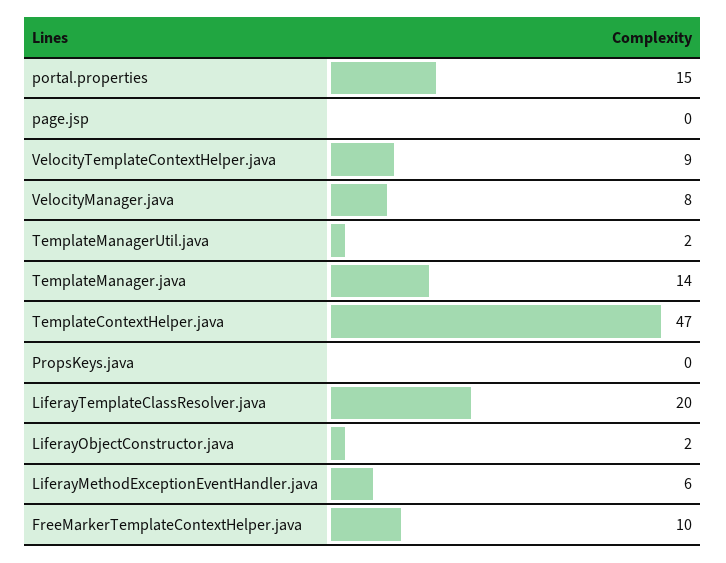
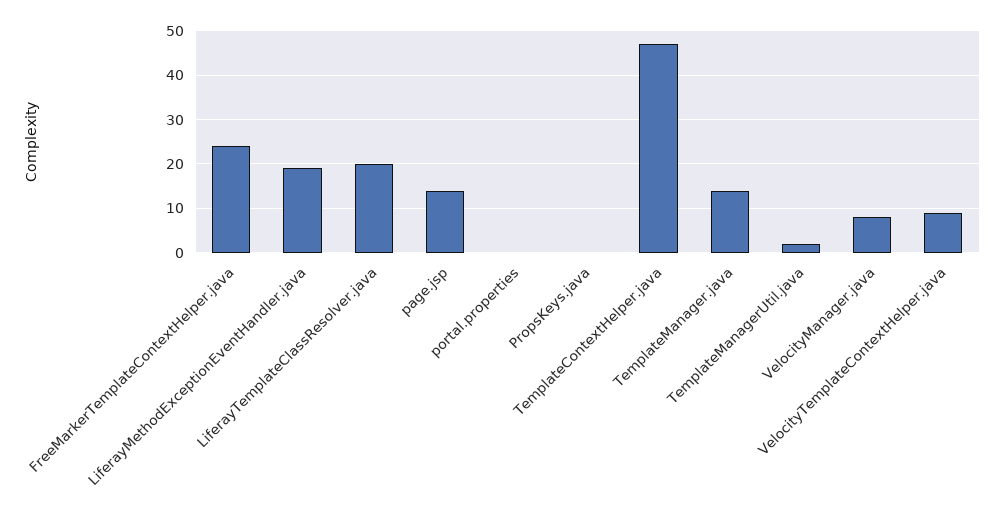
portal.properties: 15 -> 0
page.jsp: 0 -> 15
LiferayObjectConstructor.java: 2 -> none
LiferayMethodExceptionEventHandler.java: 6 -> 20
FreeMarkerTemplateContextHelper.java: 10 -> 25

